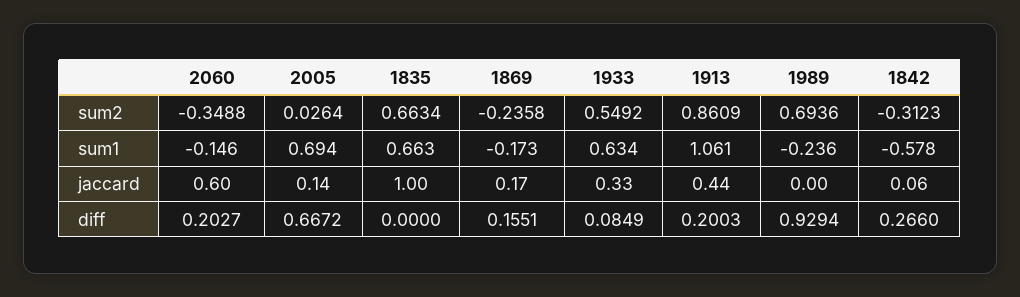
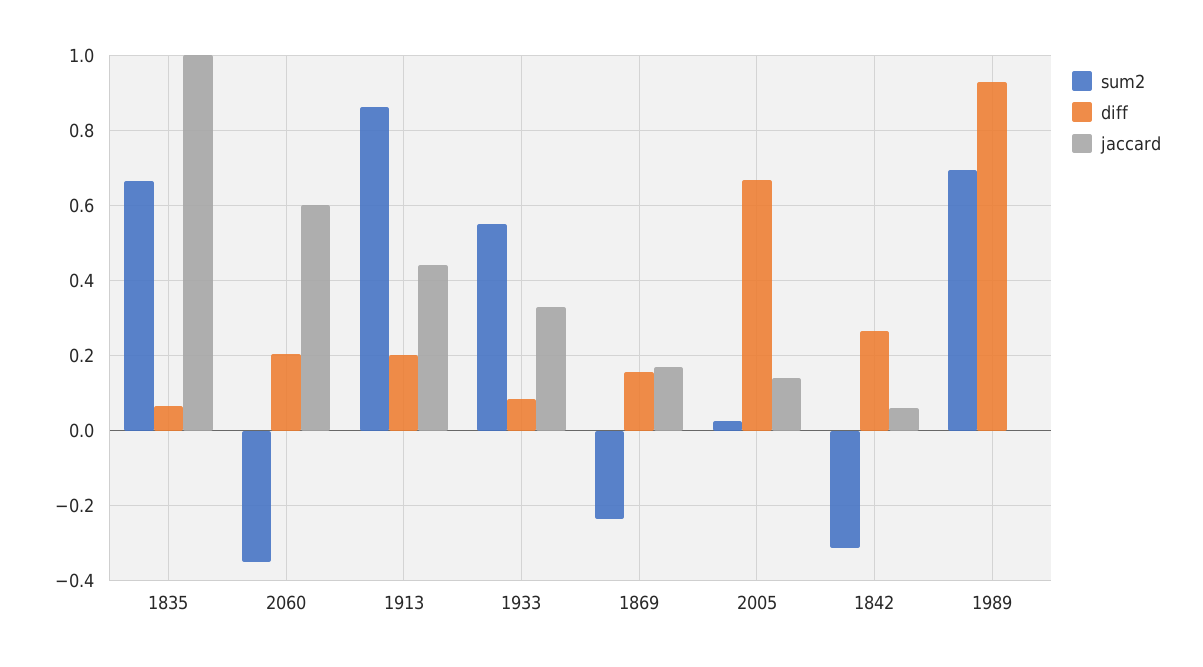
sum1, 2060: -0.146 -> none
sum1, 2005: 0.694 -> none
sum1, 1835: 0.663 -> none
sum1, 1869: -0.173 -> none
sum1, 1933: 0.634 -> none
sum1, 1913: 1.061 -> none
sum1, 1989: -0.236 -> none
sum1, 1842: -0.578 -> none
diff, 1835: 0 -> 0.06

